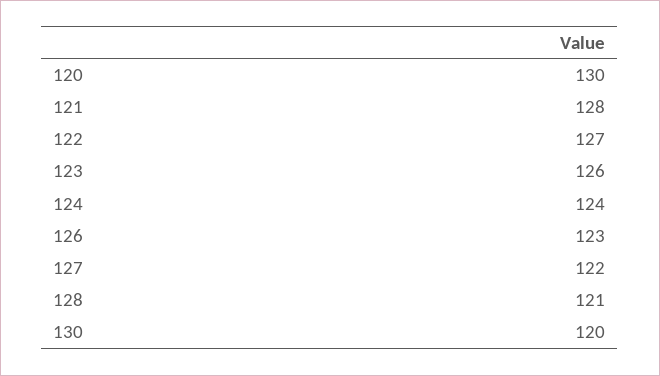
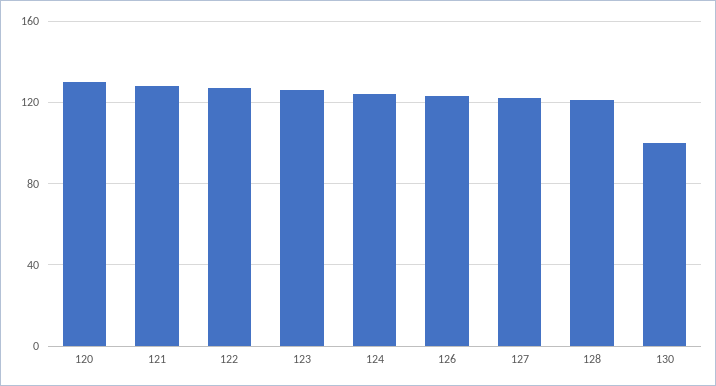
130: 120 -> 100

